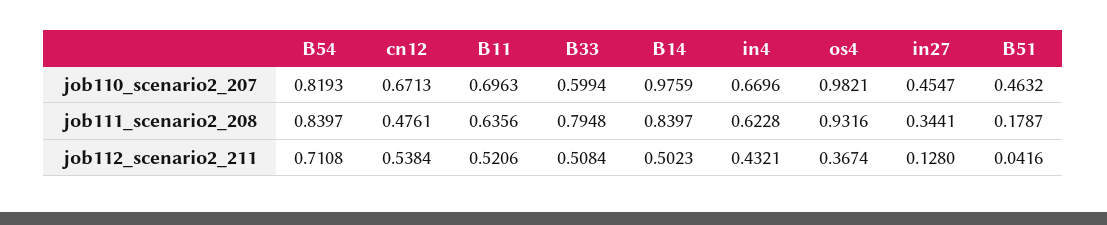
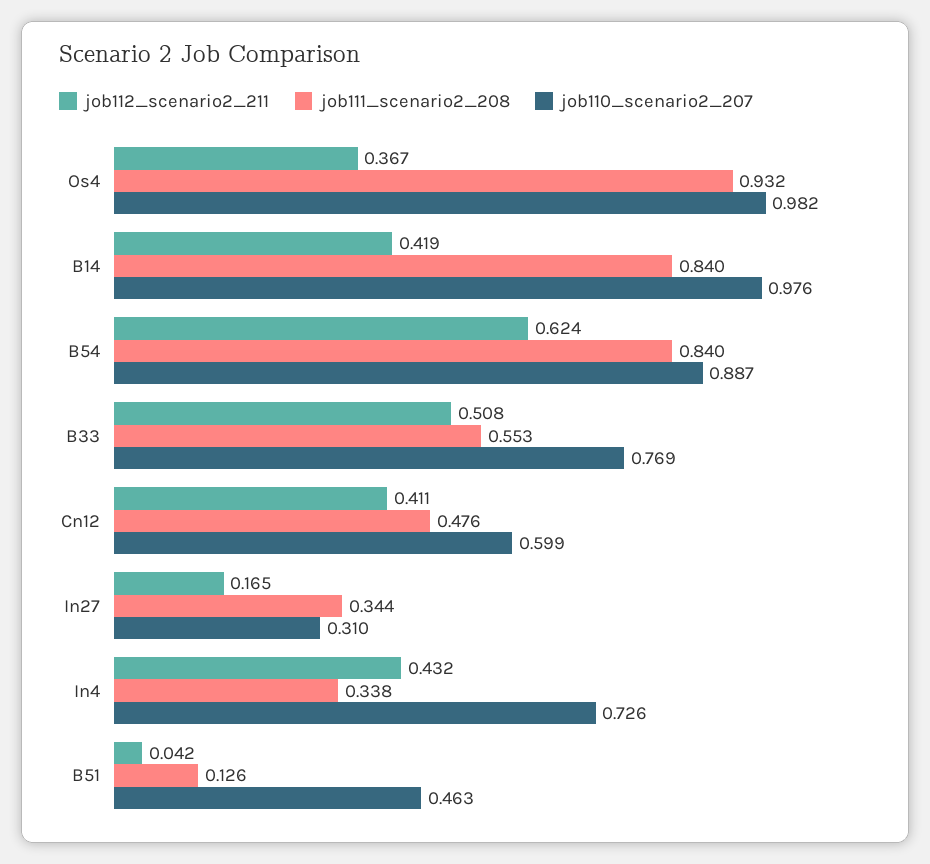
job110_scenario2_207, B54: 0.8193 -> 0.887
job110_scenario2_207, cn12: 0.6713 -> 0.599
job110_scenario2_207, B11: 0.6963 -> none
job110_scenario2_207, B33: 0.5994 -> 0.769
job110_scenario2_207, in4: 0.6696 -> 0.726
job110_scenario2_207, in27: 0.4547 -> 0.31
job111_scenario2_208, B11: 0.6356 -> none
job111_scenario2_208, B33: 0.7948 -> 0.553
job111_scenario2_208, in4: 0.6228 -> 0.338
job111_scenario2_208, B51: 0.1787 -> 0.126
job112_scenario2_211, B54: 0.7108 -> 0.624
job112_scenario2_211, cn12: 0.5384 -> 0.411
job112_scenario2_211, B11: 0.5206 -> none
job112_scenario2_211, B14: 0.5023 -> 0.419
job112_scenario2_211, in27: 0.128 -> 0.165

